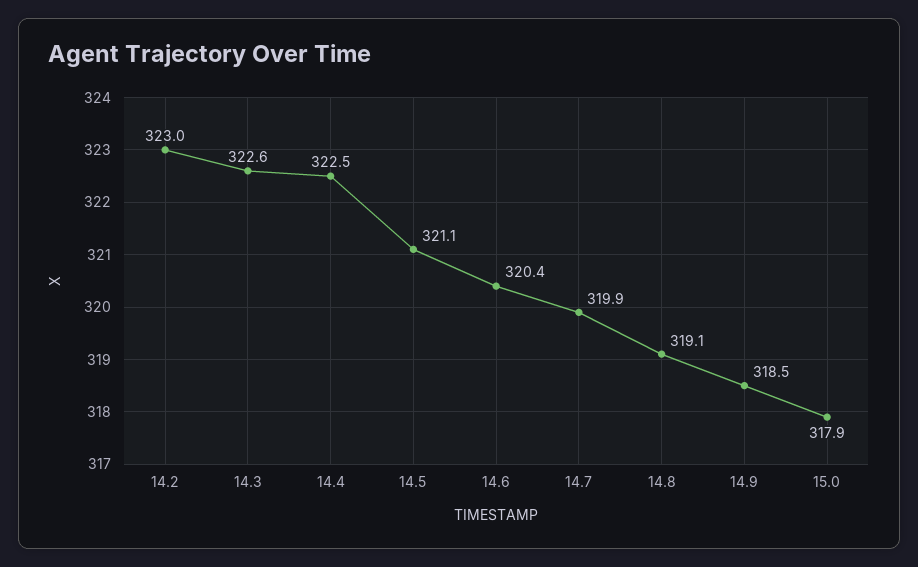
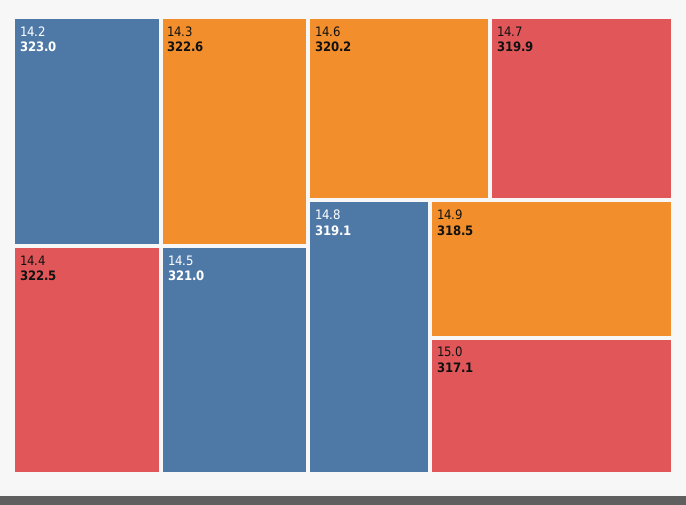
14.5: 321.1 -> 321
14.6: 320.4 -> 320.2
15.0: 317.9 -> 317.1

